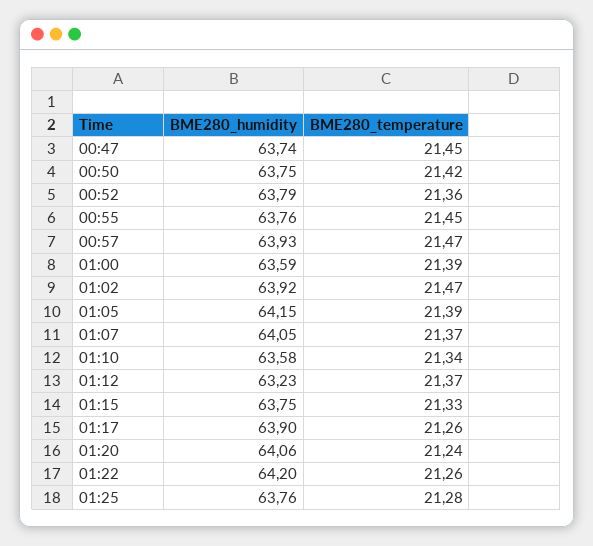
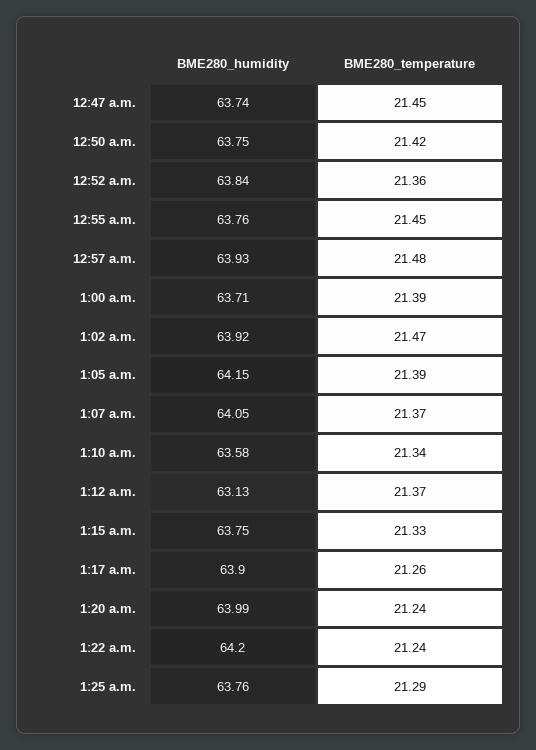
BME280_humidity, 00:52: 63.79 -> 63.84
BME280_temperature, 00:57: 21.47 -> 21.48
BME280_humidity, 01:00: 63.59 -> 63.71
BME280_humidity, 01:12: 63.23 -> 63.13
BME280_humidity, 01:20: 64.06 -> 63.99
BME280_temperature, 01:22: 21.26 -> 21.24
BME280_temperature, 01:25: 21.28 -> 21.29

